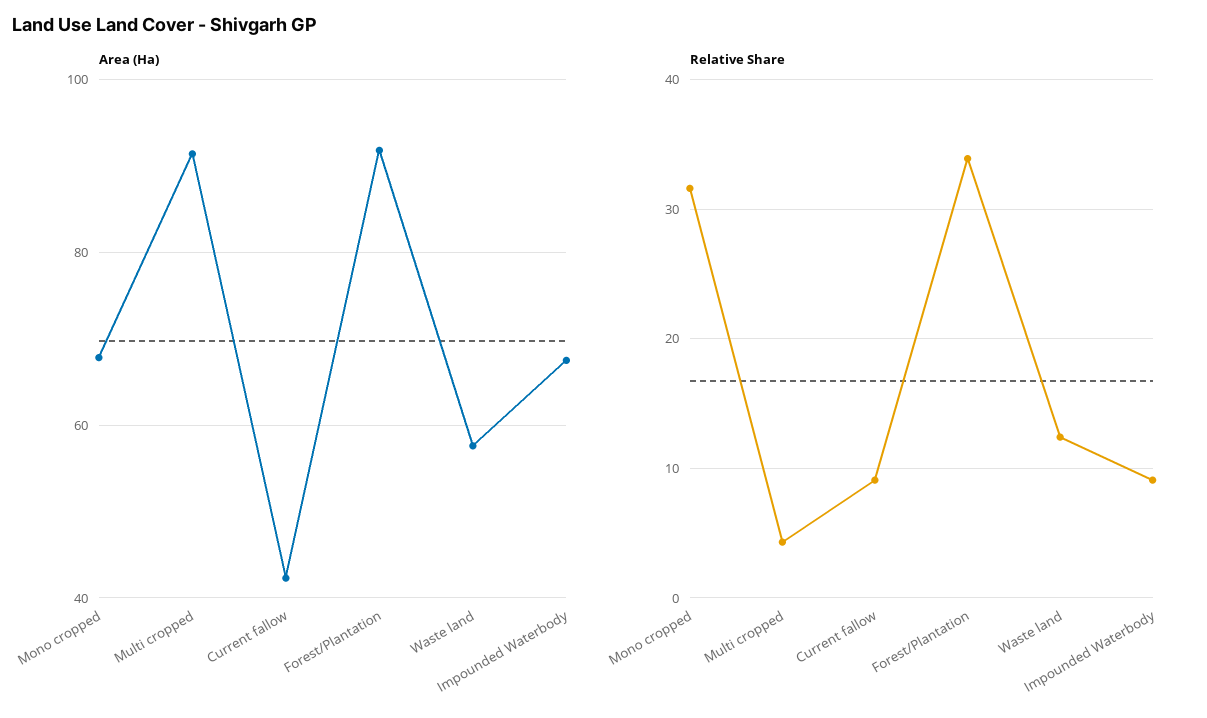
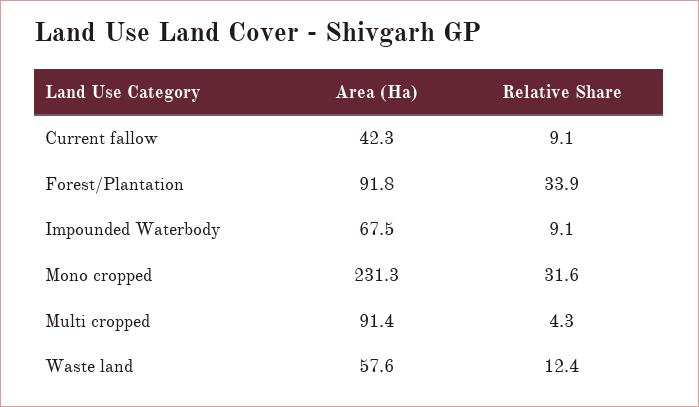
Area (Ha), Mono cropped: 68 -> 231.3

